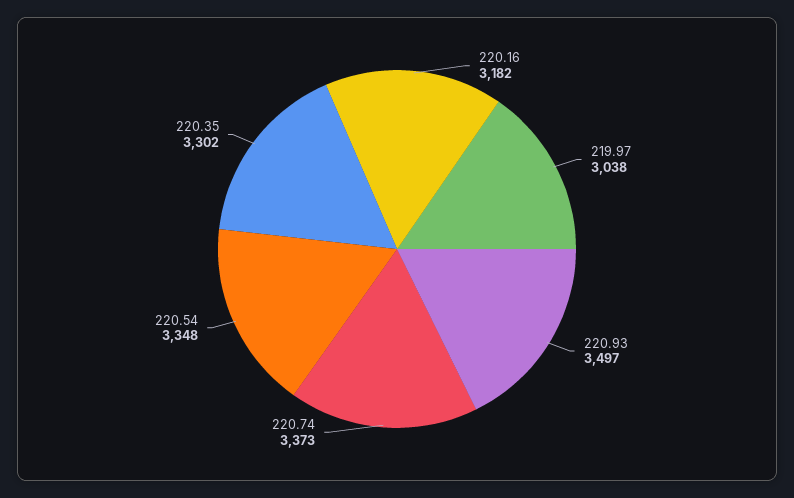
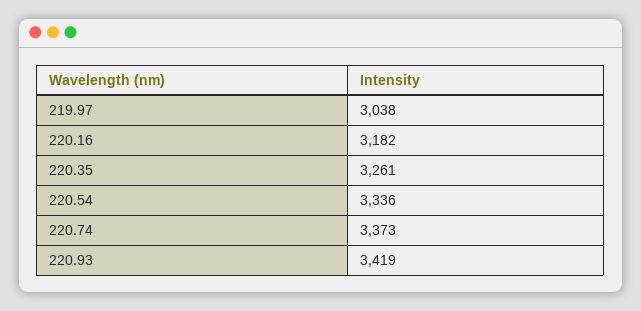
220.93: 3497 -> 3419
220.54: 3348 -> 3336
220.35: 3302 -> 3261

